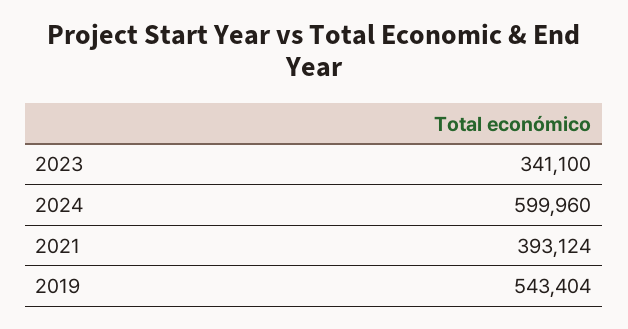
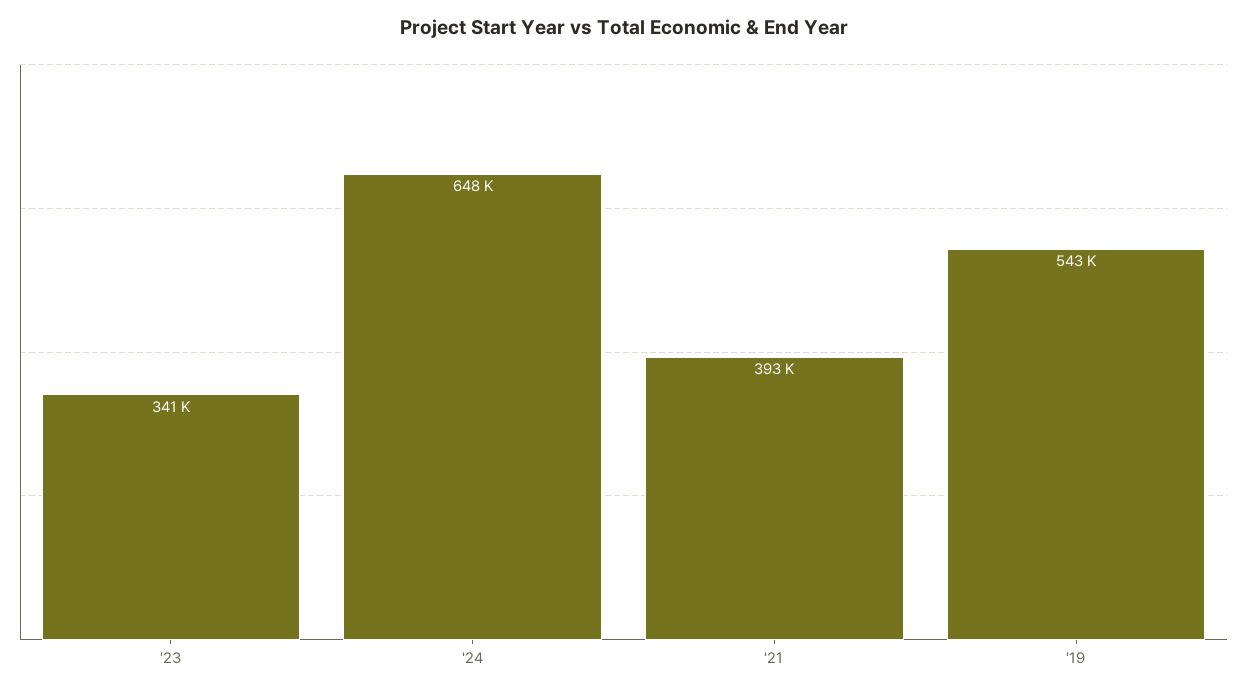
2024: 599960 -> 648000

